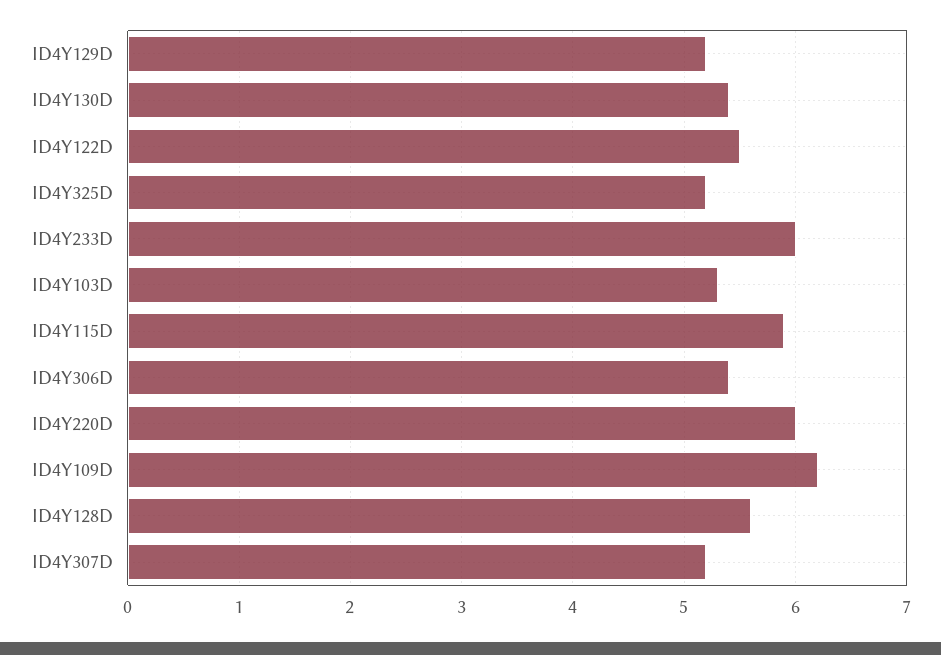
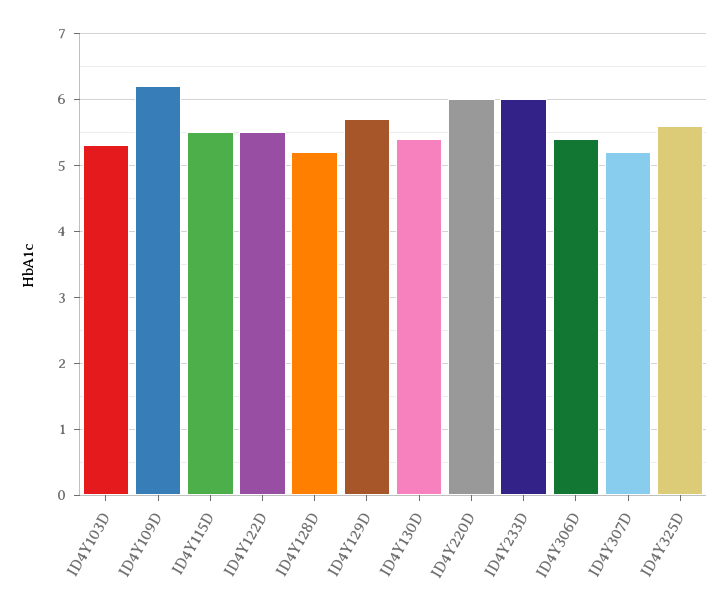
ID4Y129D: 5.2 -> 5.7
ID4Y325D: 5.2 -> 5.6
ID4Y115D: 5.9 -> 5.5
ID4Y128D: 5.6 -> 5.2

